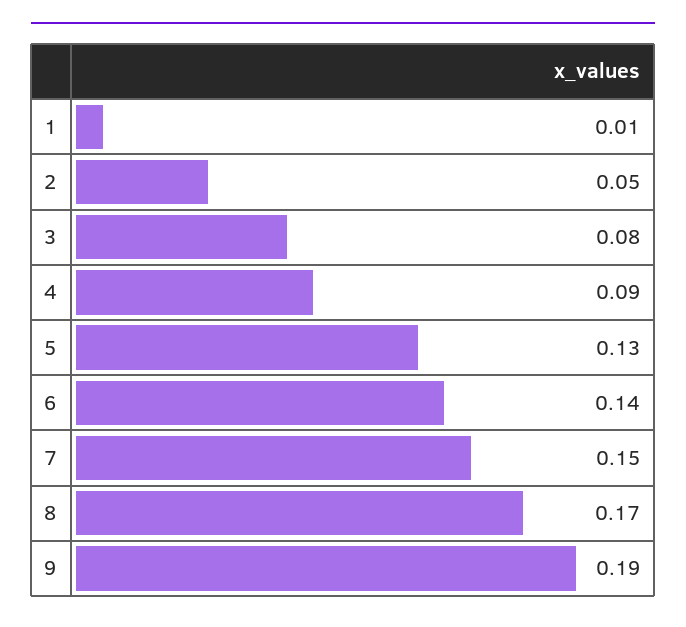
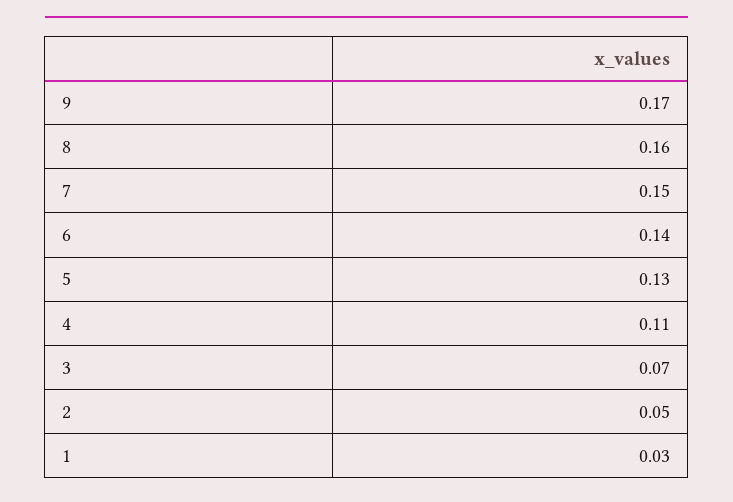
1: 0.01 -> 0.03
3: 0.08 -> 0.07
4: 0.09 -> 0.11
8: 0.17 -> 0.16
9: 0.19 -> 0.17

